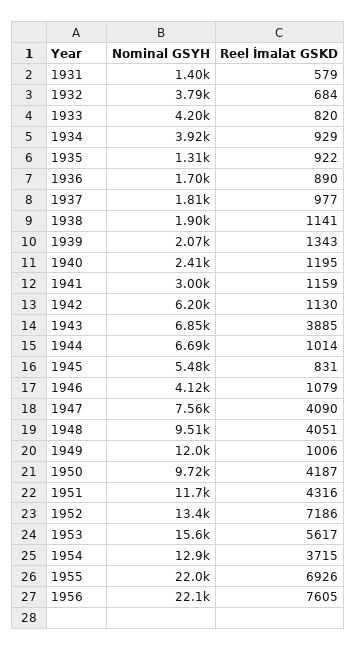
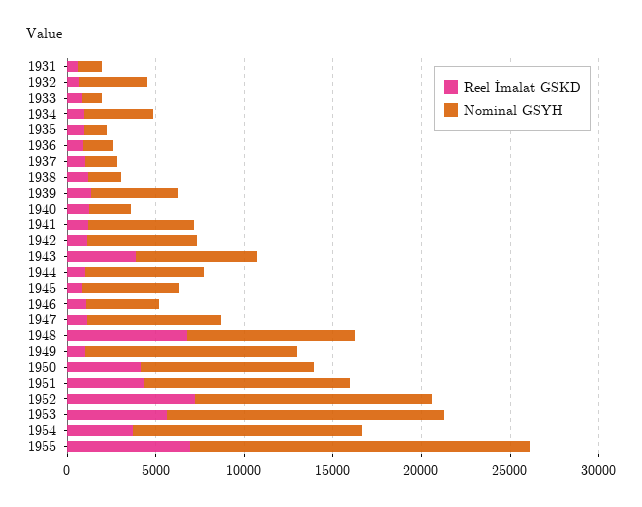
Nominal GSYH, 1933: 4200 -> 1000
Nominal GSYH, 1939: 2070 -> 5000
Nominal GSYH, 1941: 3000 -> 6000
Reel İmalat GSKD, 1947: 4090 -> 1000
Reel İmalat GSKD, 1948: 4051 -> 7000
Nominal GSYH, 1955: 22000 -> 19000
Nominal GSYH, 1956: 22100 -> none
Reel İmalat GSKD, 1956: 7605 -> none

